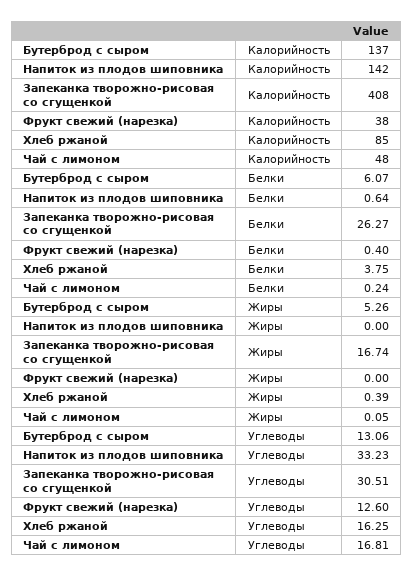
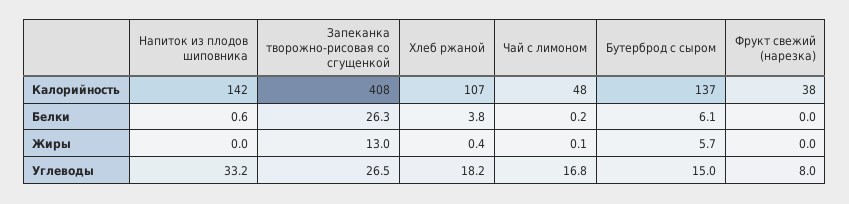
Хлеб ржаной, Калорийность: 85 -> 107
Фрукт свежий (нарезка), Белки: 0.4 -> 0
Бутерброд с сыром, Жиры: 5.26 -> 5.7
Запеканка творожно-рисовая со сгущенкой, Жиры: 16.74 -> 13
Бутерброд с сыром, Углеводы: 13.06 -> 15
Запеканка творожно-рисовая со сгущенкой, Углеводы: 30.51 -> 26.5
Фрукт свежий (нарезка), Углеводы: 12.6 -> 8
Хлеб ржаной, Углеводы: 16.25 -> 18.2

